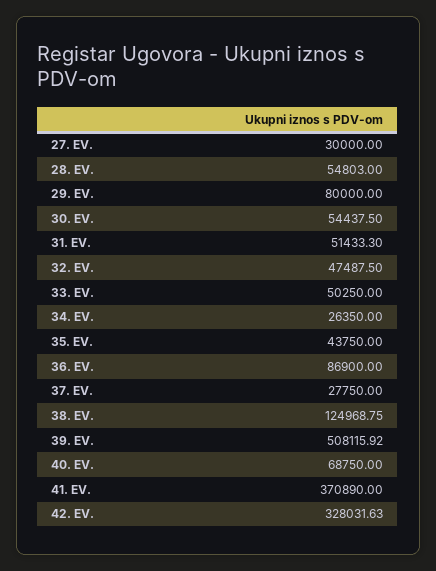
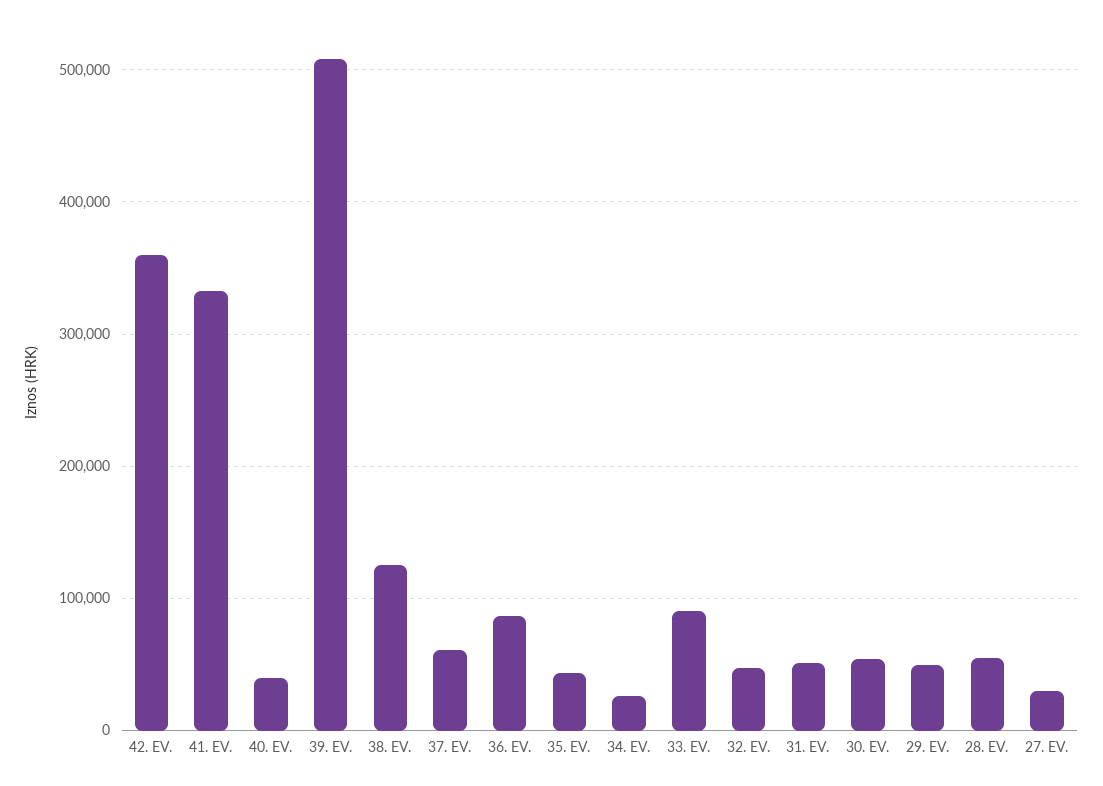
29. EV.: 80000 -> 50000
33. EV.: 50250 -> 90000
37. EV.: 27750 -> 60000
40. EV.: 68750 -> 40000
41. EV.: 370890 -> 330000
42. EV.: 328031.63 -> 360000

